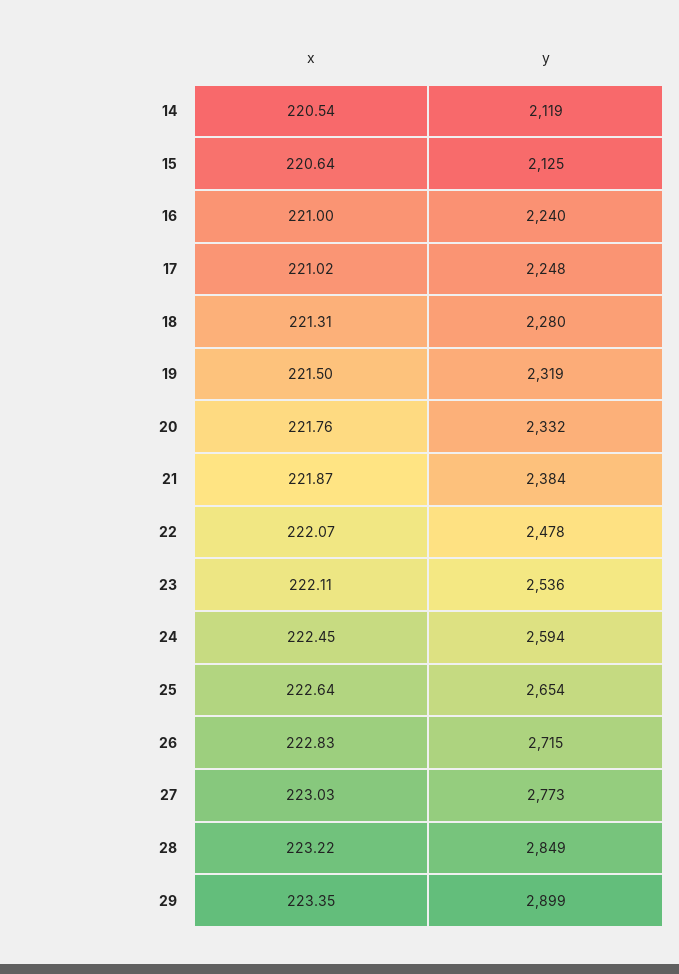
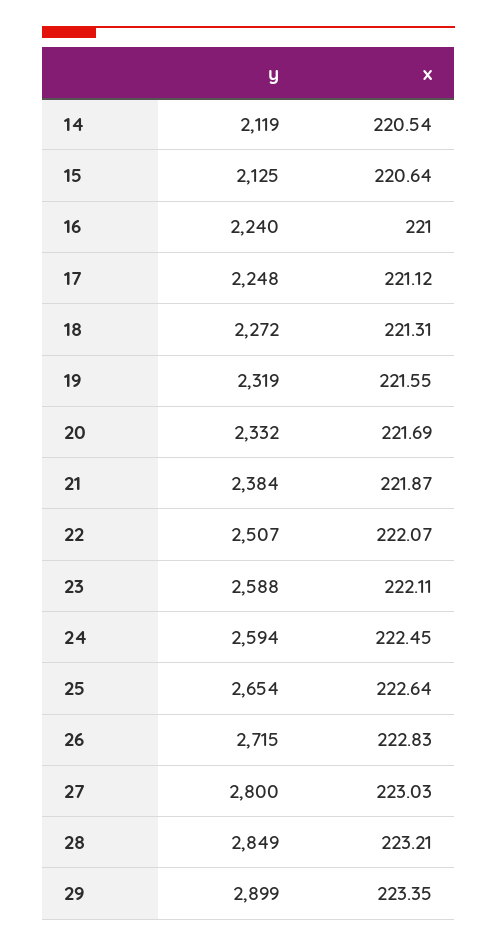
x, 17: 221.02 -> 221.12
y, 18: 2280 -> 2272
x, 19: 221.5 -> 221.55
x, 20: 221.76 -> 221.69
y, 22: 2478 -> 2507
y, 23: 2536 -> 2588
y, 27: 2773 -> 2800
x, 28: 223.22 -> 223.21

